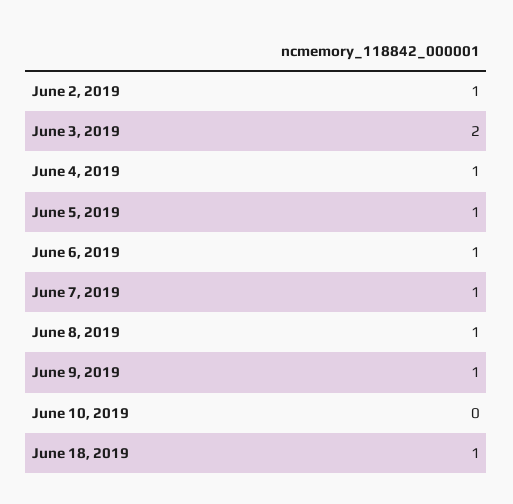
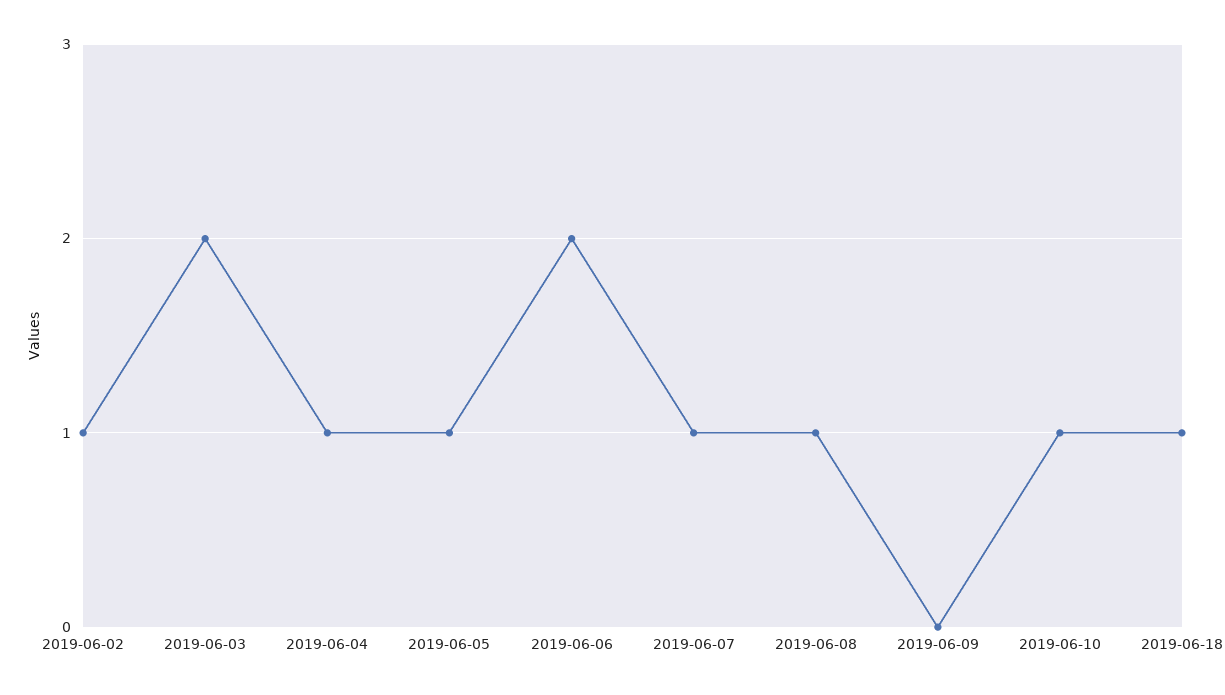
June 6, 2019: 1 -> 2
June 9, 2019: 1 -> 0
June 10, 2019: 0 -> 1

